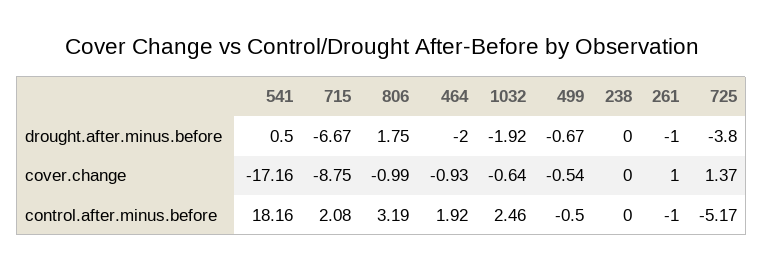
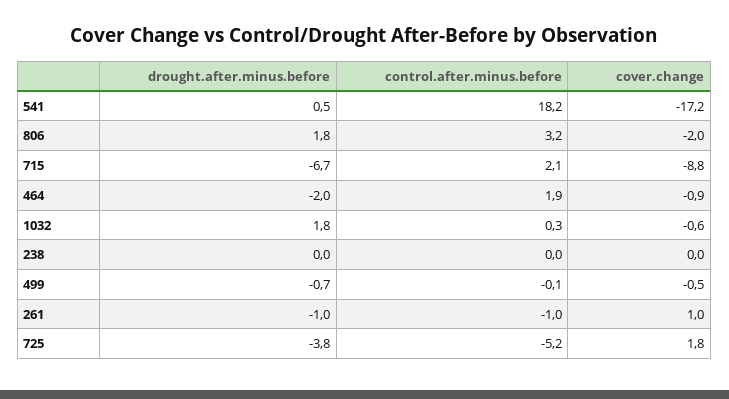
1032, drought.after.minus.before: -1.92 -> 1.8
806, cover.change: -0.99 -> -2
725, cover.change: 1.37 -> 1.8
1032, control.after.minus.before: 2.46 -> 0.3
499, control.after.minus.before: -0.5 -> -0.1

